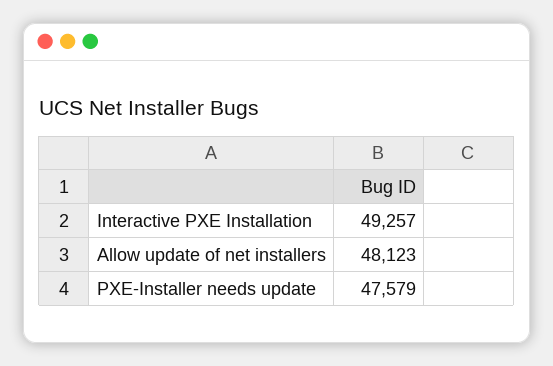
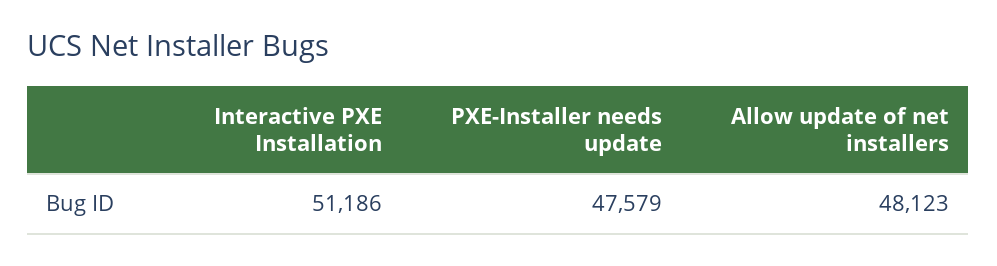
Interactive PXE Installation: 49257 -> 51186

